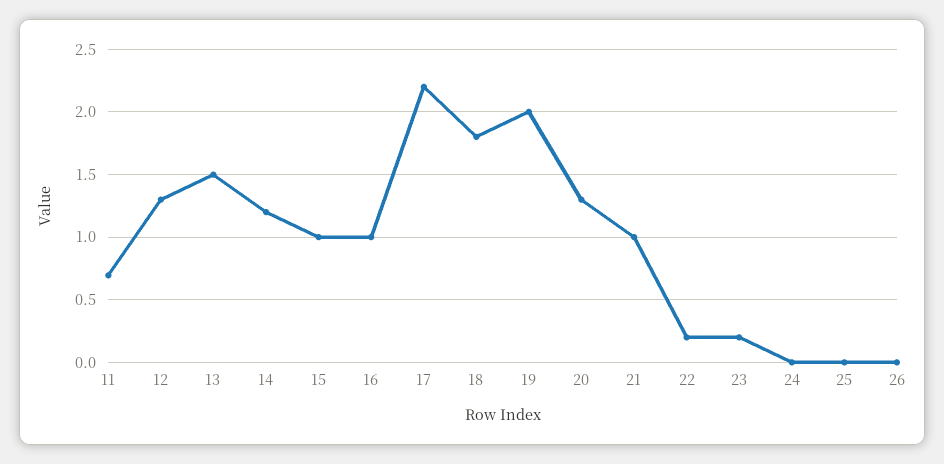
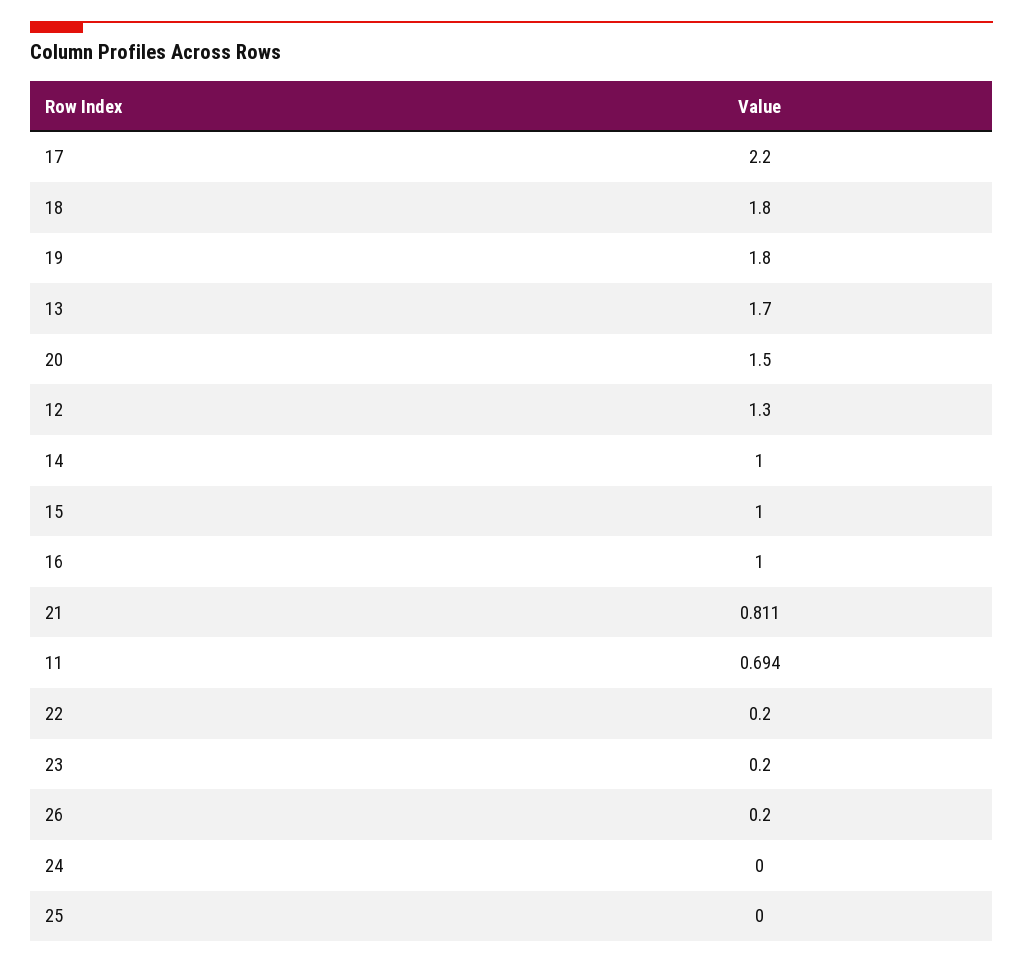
13: 1.5 -> 1.7
14: 1.2 -> 1
19: 2 -> 1.8
20: 1.3 -> 1.5
21: 1 -> 0.811
26: 0 -> 0.2

